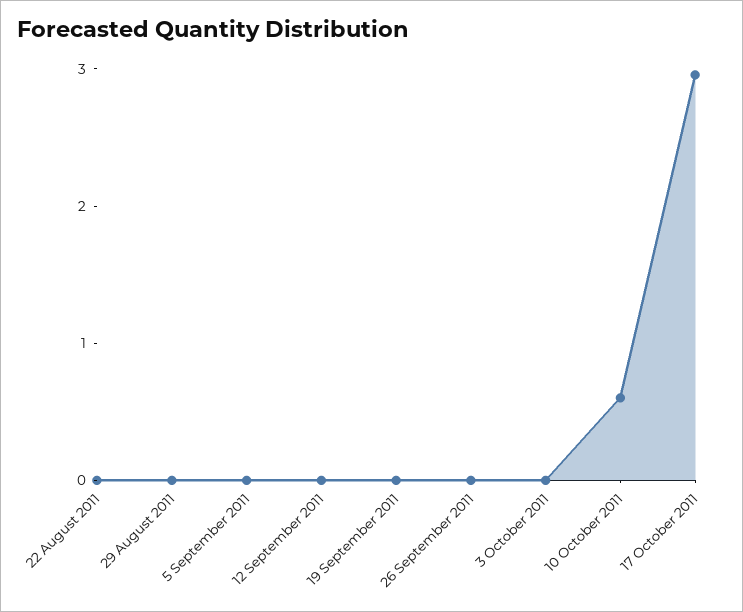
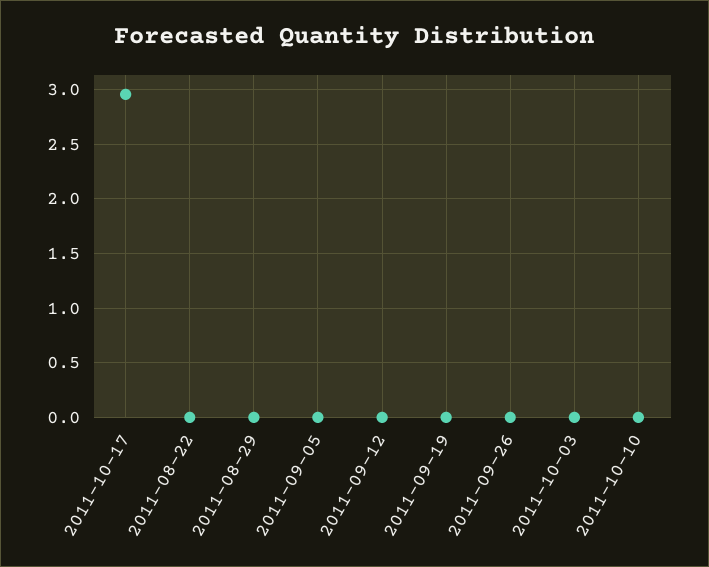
10 October 2011: 0.6 -> 0

